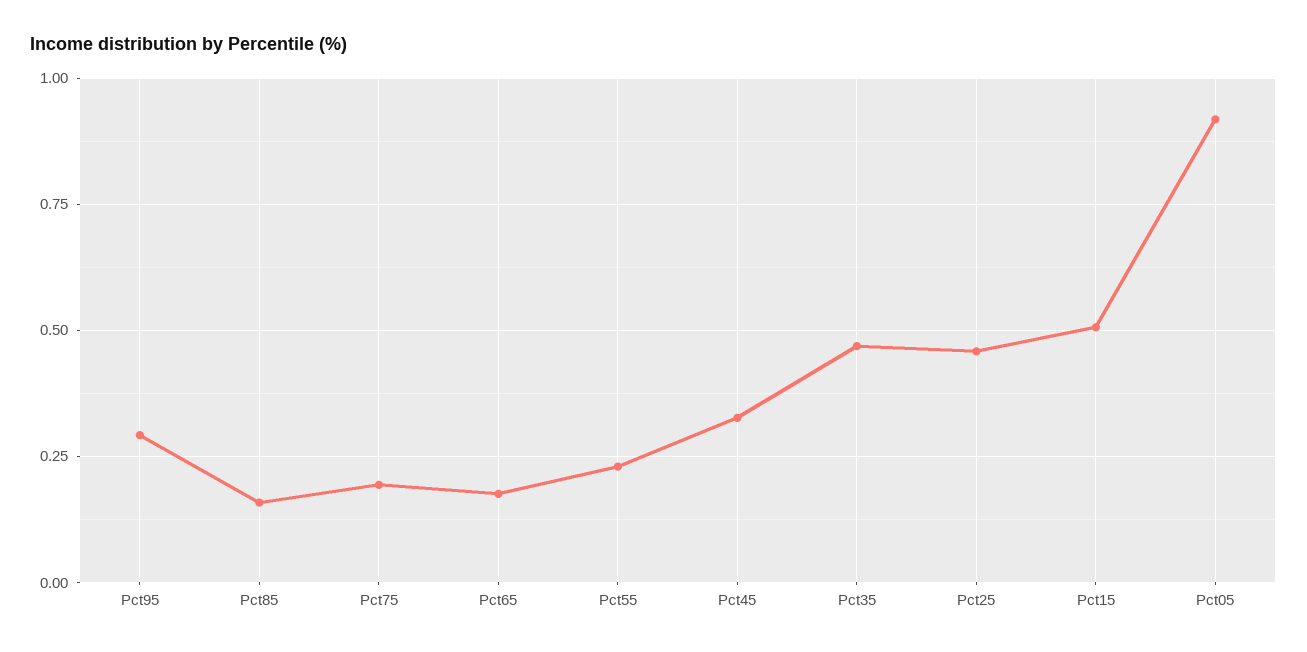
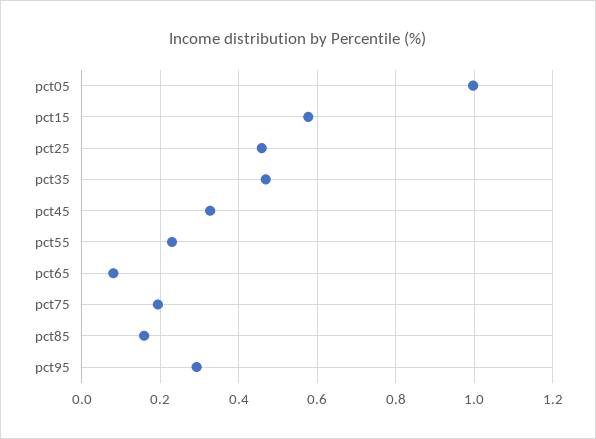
Pct65: 0.175 -> 0.08
Pct15: 0.5 -> 0.58
Pct05: 0.925 -> 1

